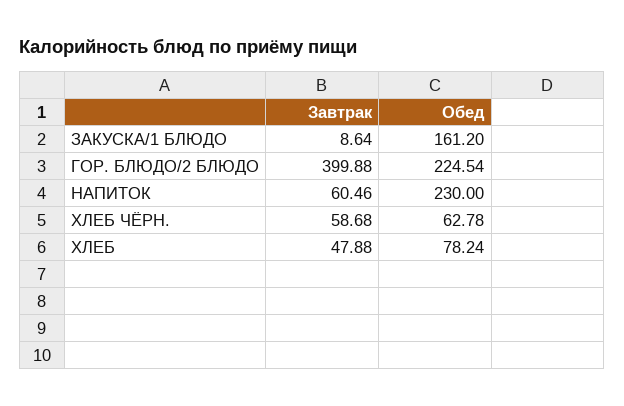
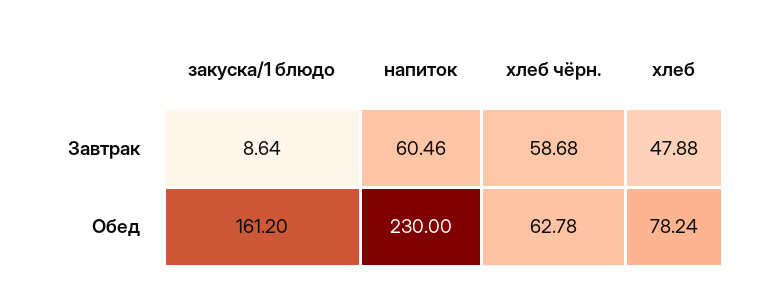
Завтрак, ГОР. БЛЮДО/2 БЛЮДО: 399.88 -> none
Обед, ГОР. БЛЮДО/2 БЛЮДО: 224.54 -> none

